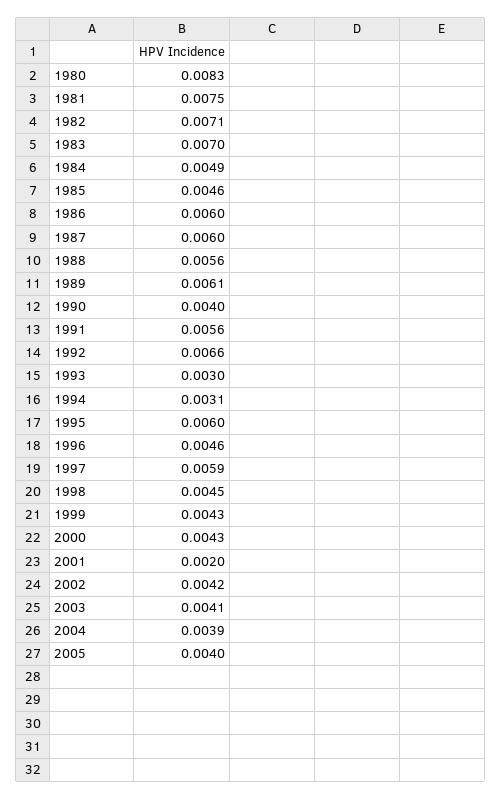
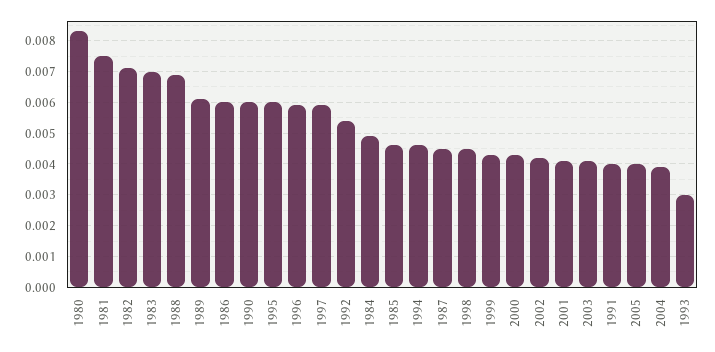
1987: 0.006 -> 0.0045
1988: 0.0056 -> 0.007
1990: 0.004 -> 0.006
1991: 0.0056 -> 0.004
1992: 0.0066 -> 0.0055
1994: 0.0031 -> 0.0045
1996: 0.0046 -> 0.006
2001: 0.002 -> 0.004

